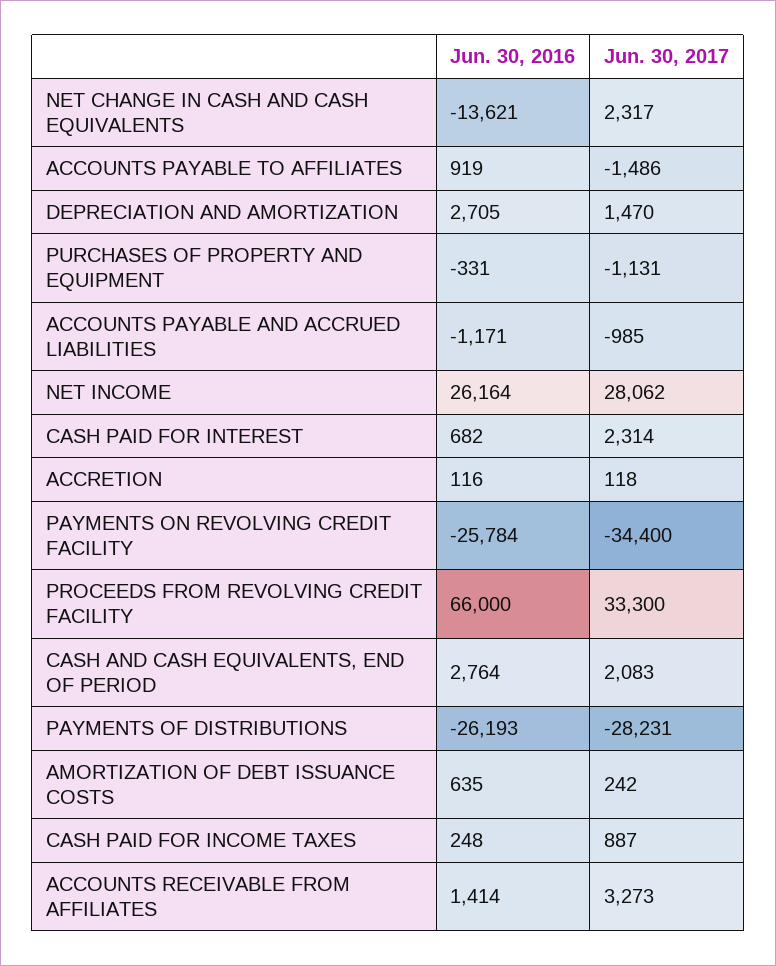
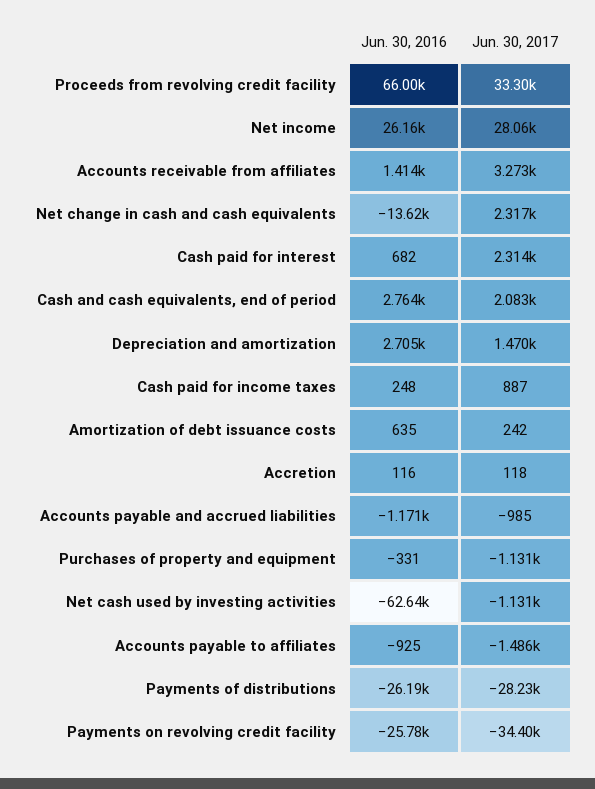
Jun. 30, 2016, ACCOUNTS PAYABLE TO AFFILIATES: 919 -> -925
Jun. 30, 2016, Net cash used by investing activities: none -> -62640
Jun. 30, 2017, Net cash used by investing activities: none -> -1131

